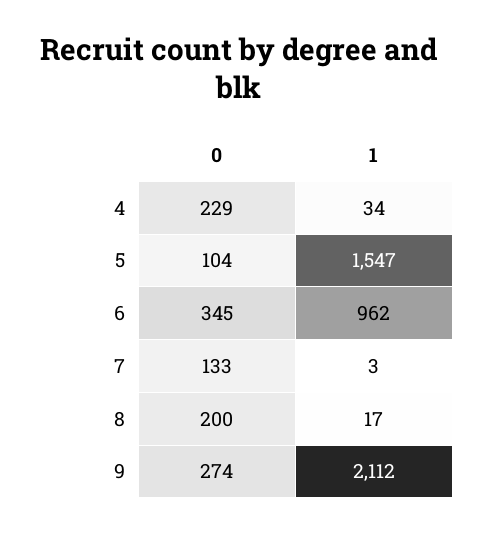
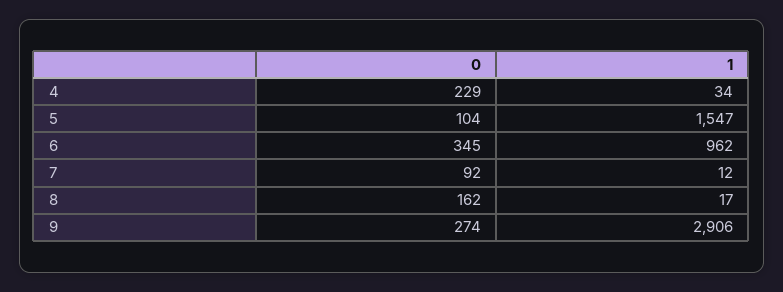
0, 7: 133 -> 92
1, 7: 3 -> 12
0, 8: 200 -> 162
1, 9: 2112 -> 2906

